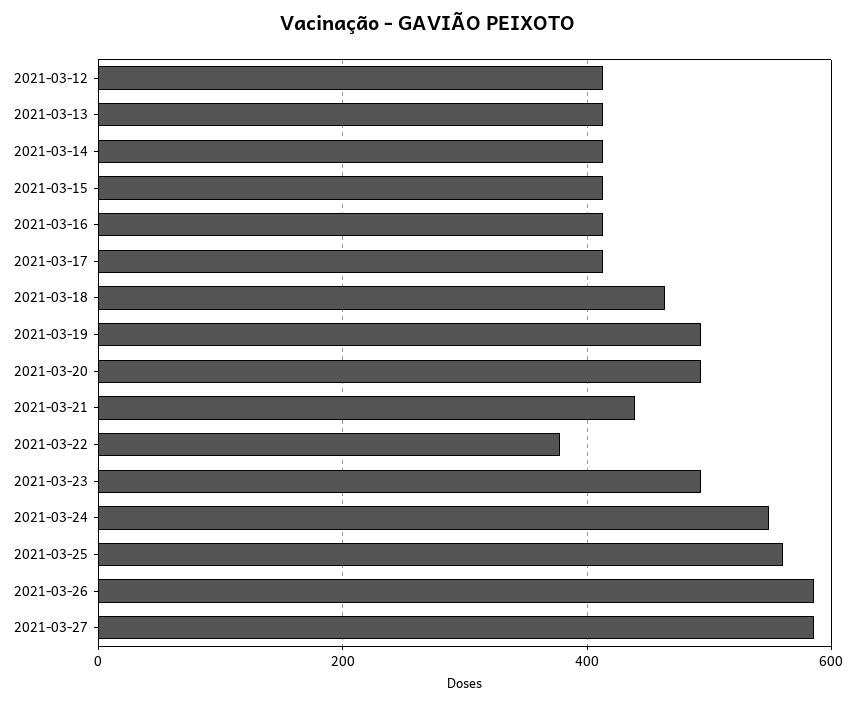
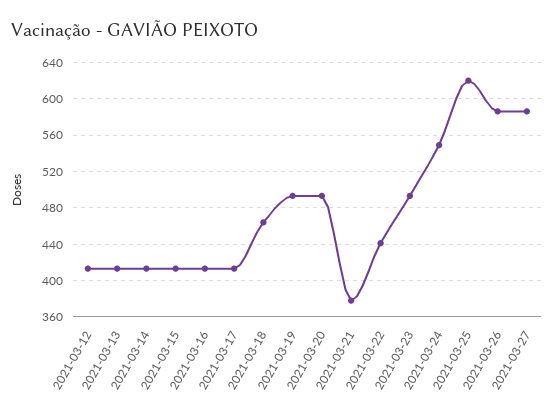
2021-03-21: 440 -> 380
2021-03-22: 380 -> 440
2021-03-25: 560 -> 620

